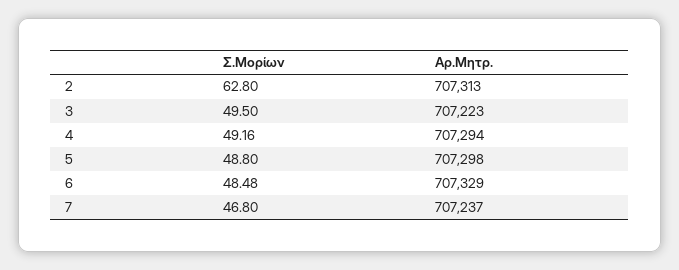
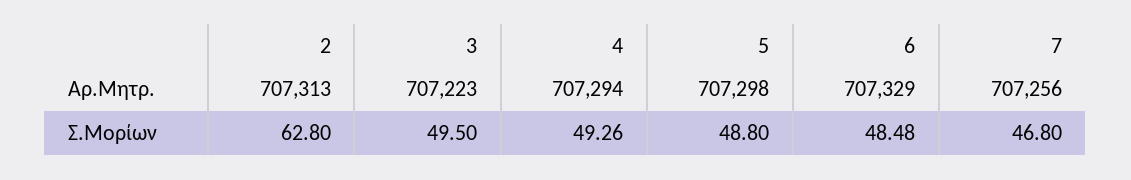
Σ.Μορίων, 4: 49.16 -> 49.26
Αρ.Μητρ., 7: 707237 -> 707256

